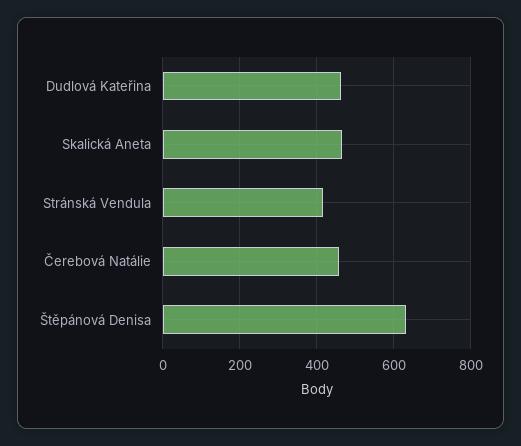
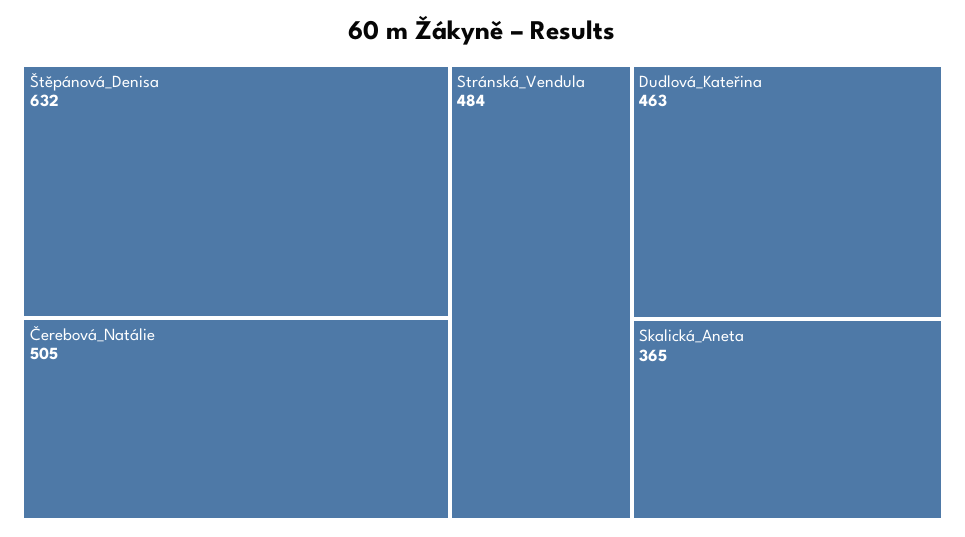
Skalická Aneta: 460 -> 365
Stránská Vendula: 420 -> 484
Čerebová Natálie: 460 -> 505

